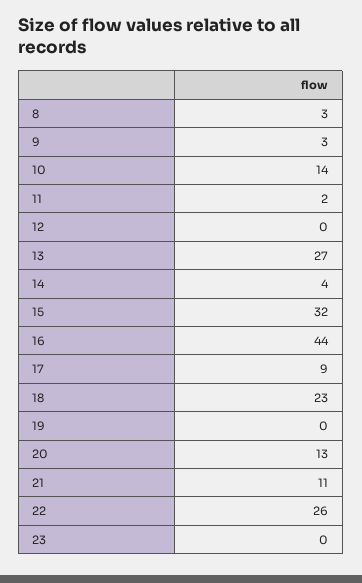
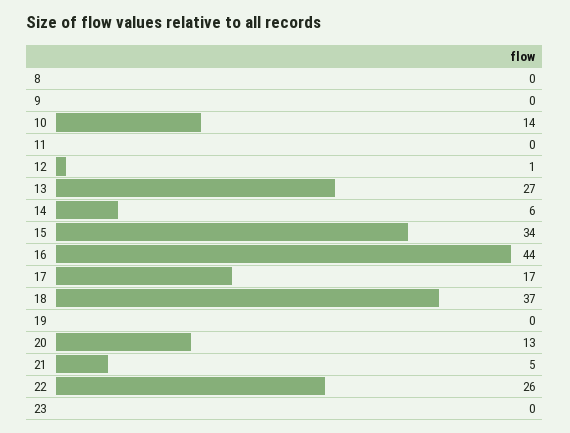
8: 3 -> 0
9: 3 -> 0
11: 2 -> 0
12: 0 -> 1
14: 4 -> 6
15: 32 -> 34
17: 9 -> 17
18: 23 -> 37
21: 11 -> 5

